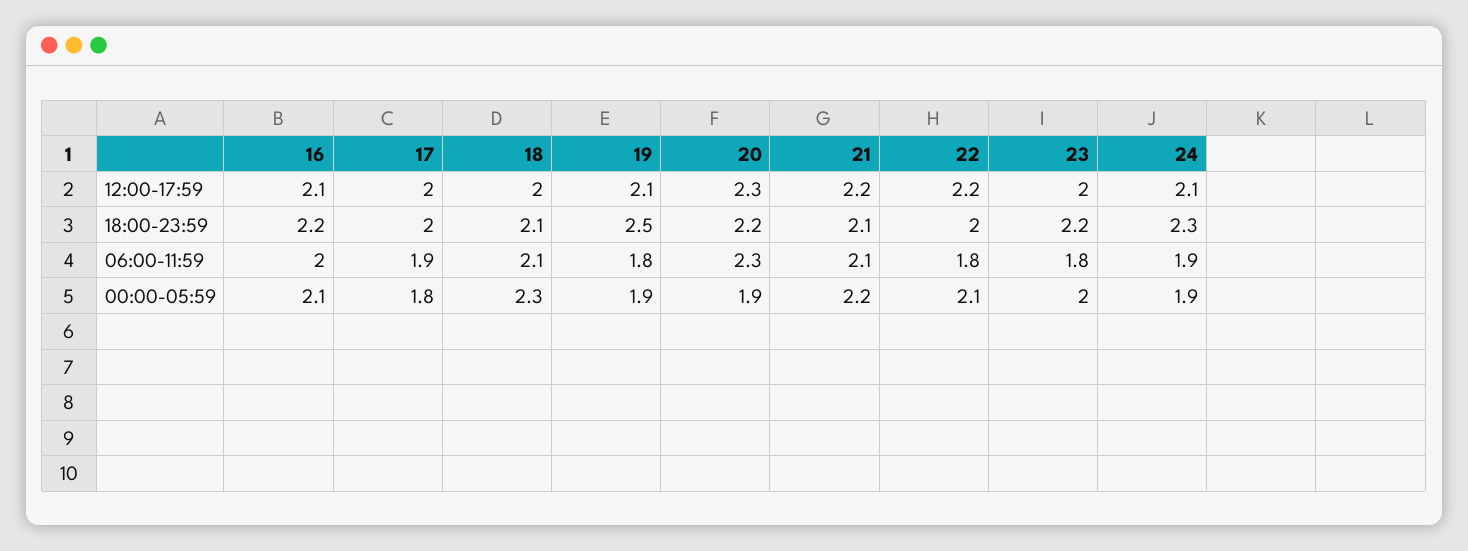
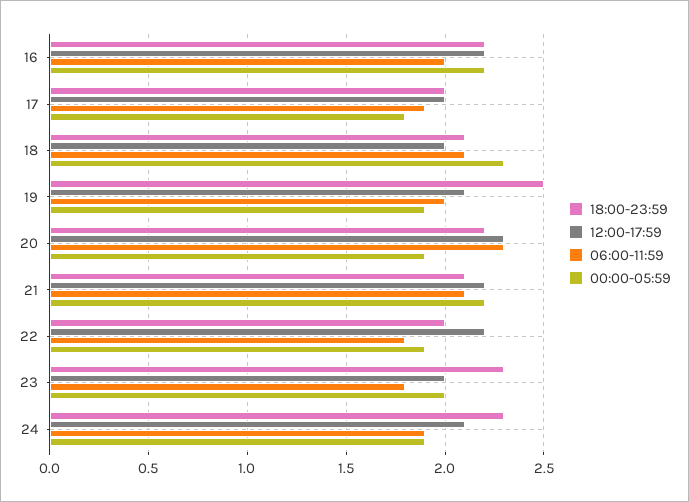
12:00-17:59, 16: 2.1 -> 2.2
18:00-23:59, 23: 2.2 -> 2.3
06:00-11:59, 19: 1.8 -> 2
00:00-05:59, 16: 2.1 -> 2.2
00:00-05:59, 22: 2.1 -> 1.9

